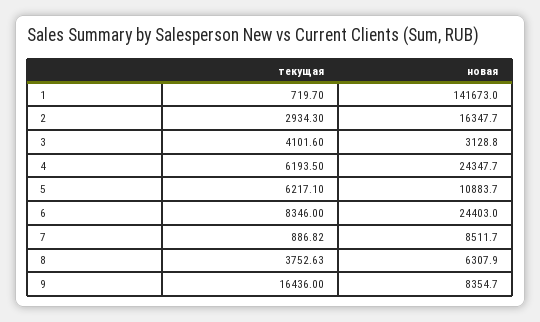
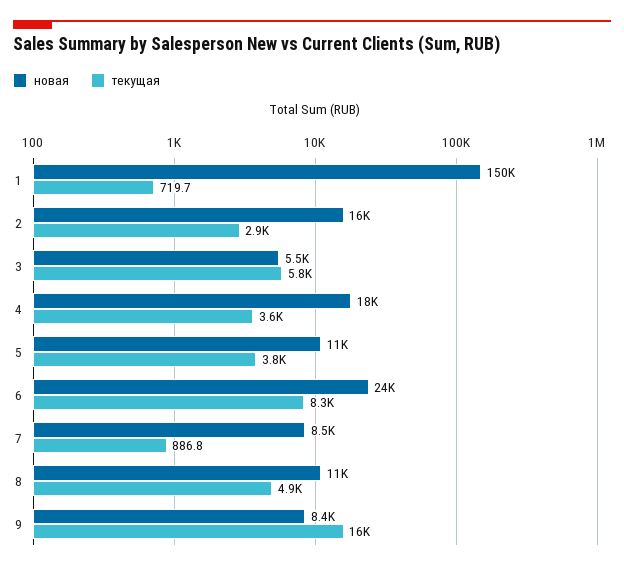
новая, 1: 141673 -> 150000
текущая, 3: 4101.6 -> 5800
новая, 3: 3128.8 -> 5500
текущая, 4: 6193.5 -> 3600
новая, 4: 24347.7 -> 18000
текущая, 5: 6217.1 -> 3800
текущая, 8: 3752.63 -> 4900
новая, 8: 6307.9 -> 11000

